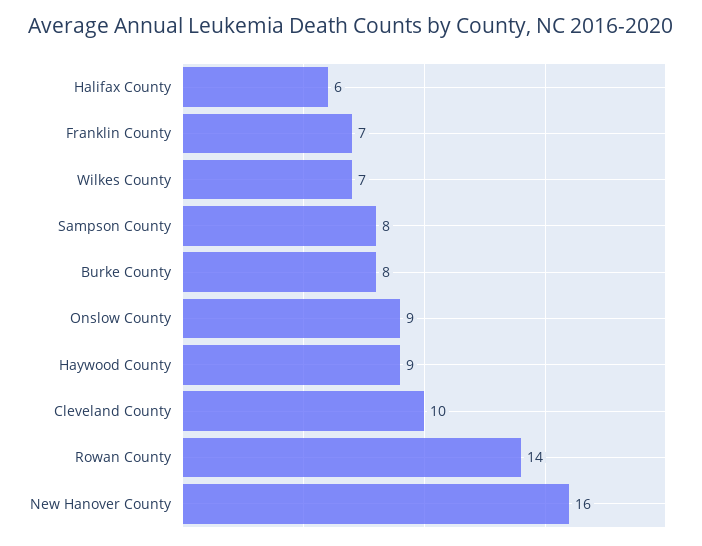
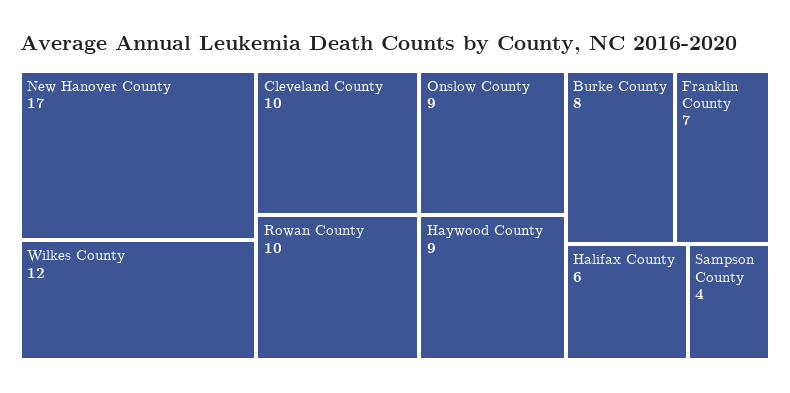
Wilkes County: 7 -> 12
Sampson County: 8 -> 4
Rowan County: 14 -> 10
New Hanover County: 16 -> 17

